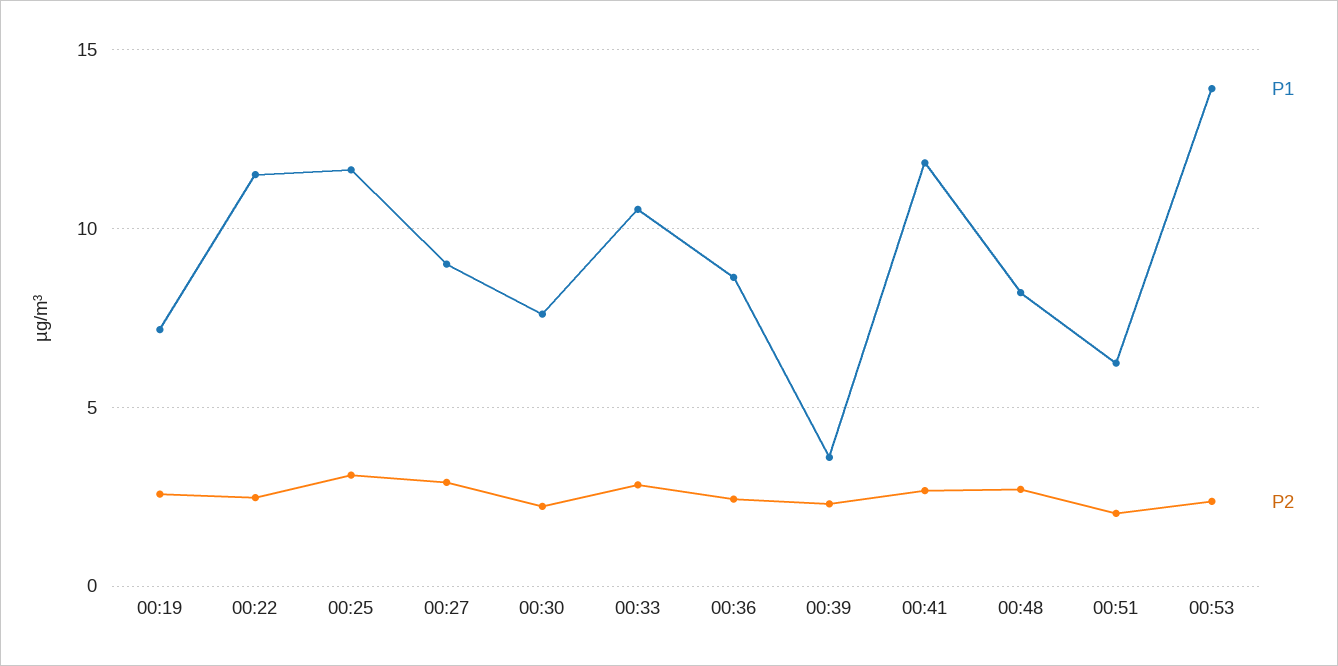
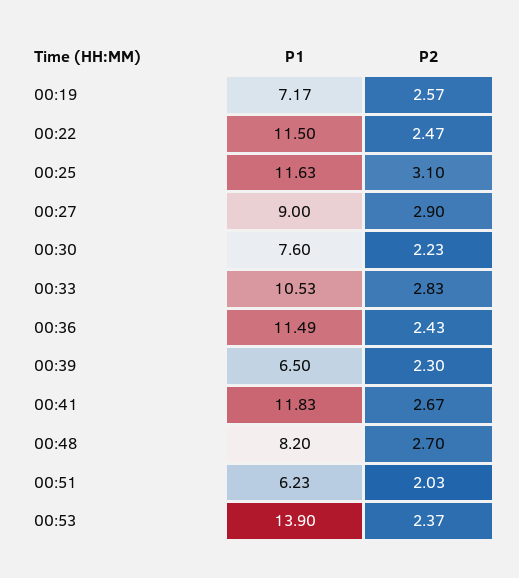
P1, 00:36: 8.5 -> 11.49
P1, 00:39: 3.5 -> 6.5

